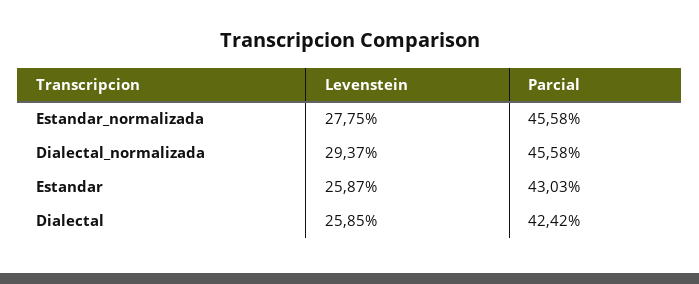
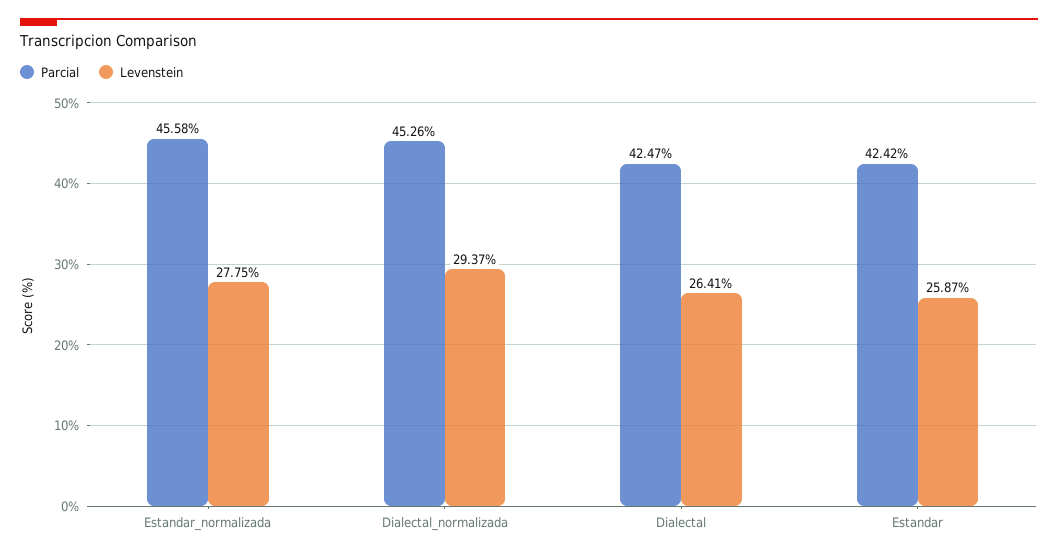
Parcial, Dialectal_normalizada: 45.58 -> 45.26
Parcial, Estandar: 43.03 -> 42.42
Levenstein, Dialectal: 25.85 -> 26.41
Parcial, Dialectal: 42.42 -> 42.47

